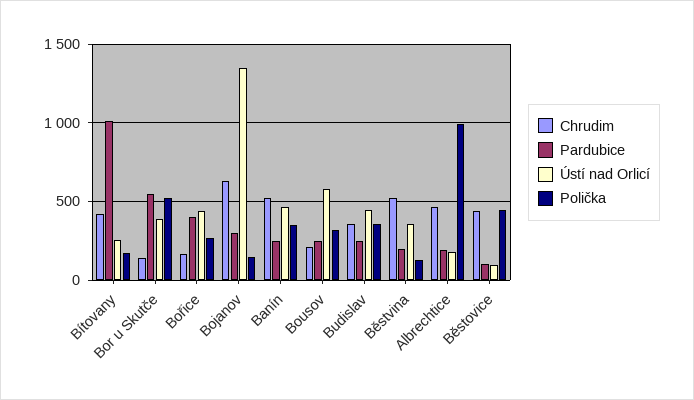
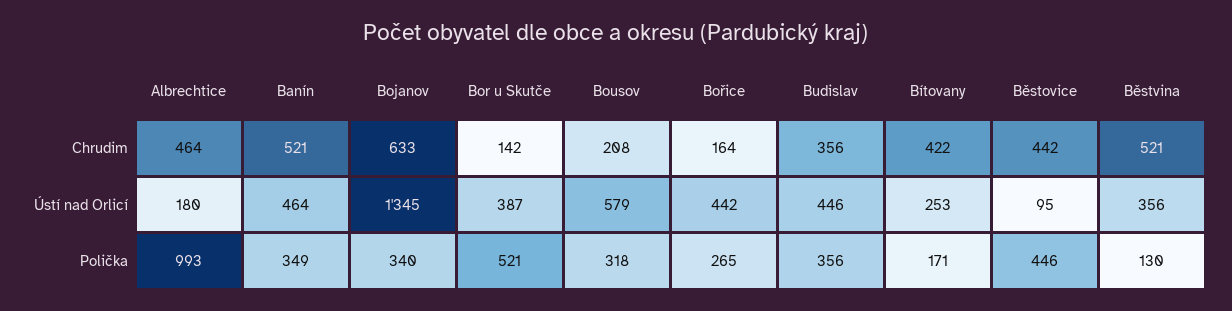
Pardubice, Bítovany: 1000 -> none
Pardubice, Bor u Skutče: 550 -> none
Pardubice, Bořice: 400 -> none
Pardubice, Bojanov: 300 -> none
Polička, Bojanov: 150 -> 340
Pardubice, Banín: 250 -> none
Pardubice, Bousov: 250 -> none
Pardubice, Budislav: 250 -> none
Pardubice, Běstvina: 200 -> none
Pardubice, Albrechtice: 200 -> none
Pardubice, Běstovice: 100 -> none

